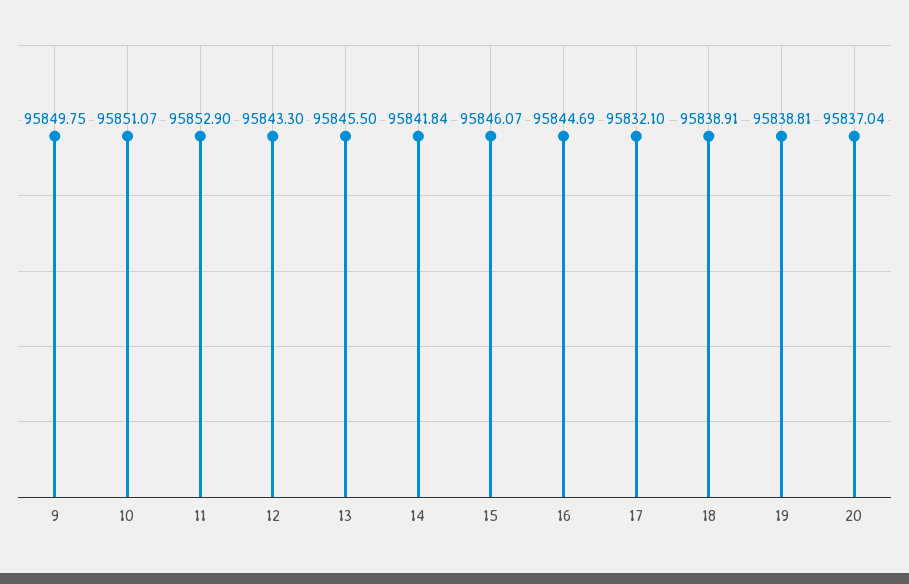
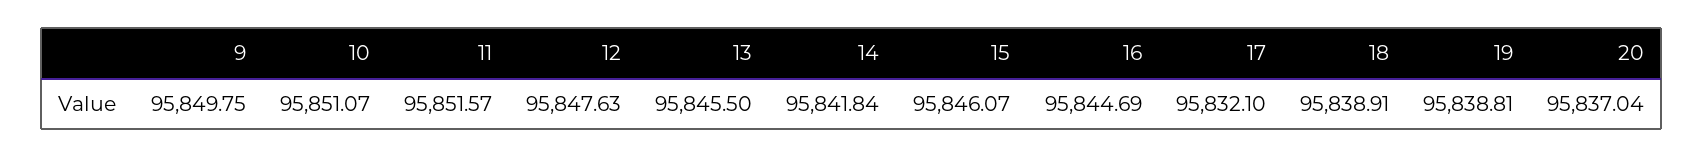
11: 95852.9 -> 95851.57
12: 95843.3 -> 95847.63

